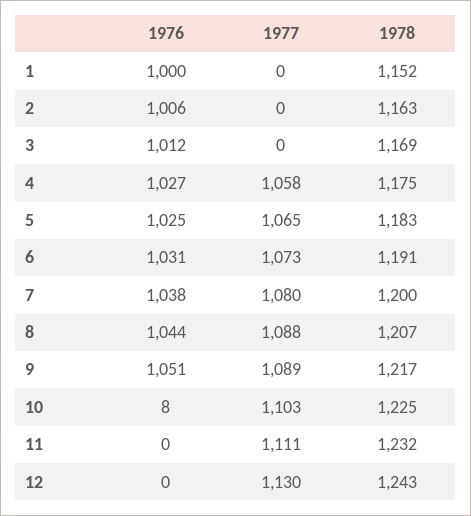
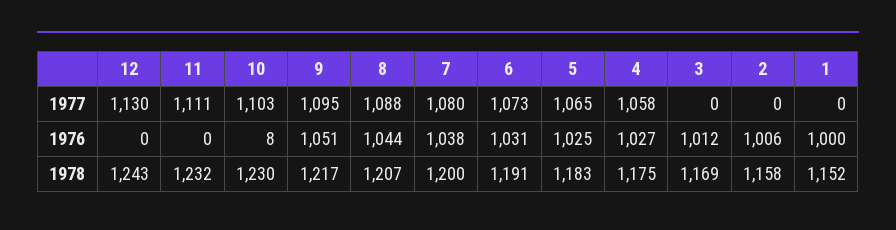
1978, 2: 1163 -> 1158
1977, 9: 1089 -> 1095
1978, 10: 1225 -> 1230

